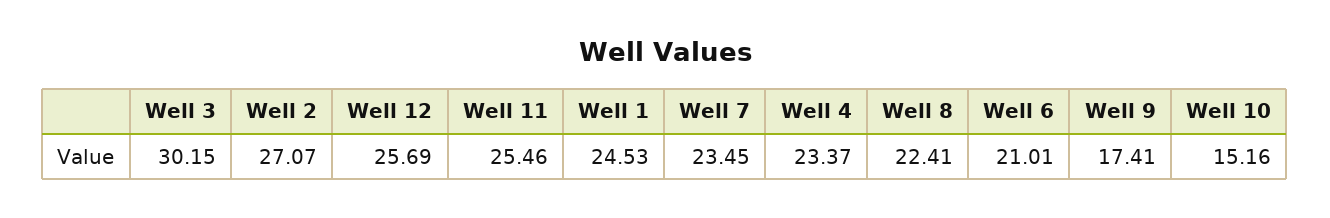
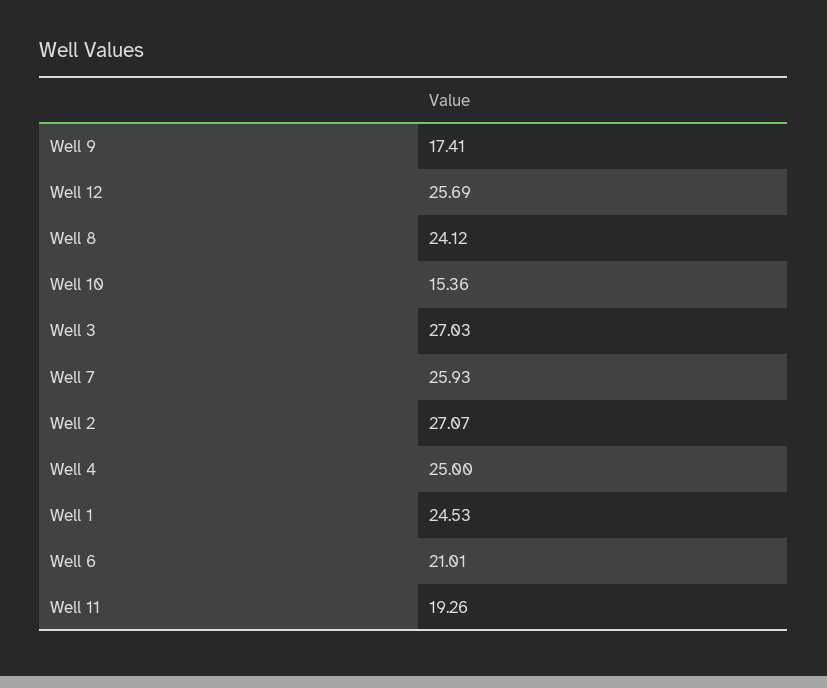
Well 3: 30.15 -> 27.03
Well 11: 25.46 -> 19.26
Well 7: 23.45 -> 25.93
Well 4: 23.37 -> 25
Well 8: 22.41 -> 24.12
Well 10: 15.16 -> 15.36

